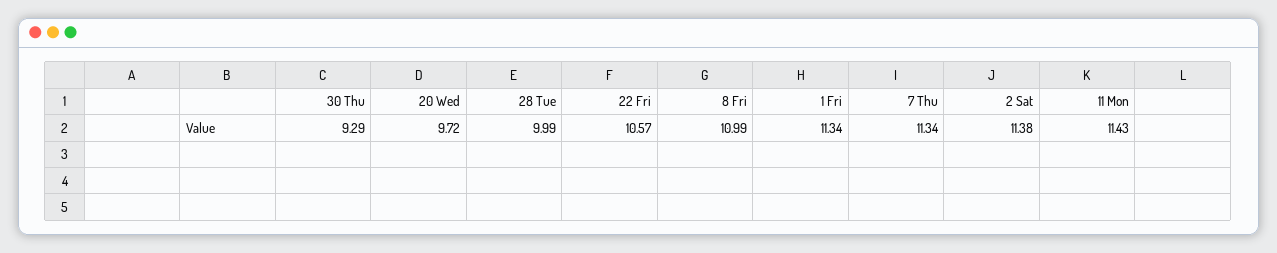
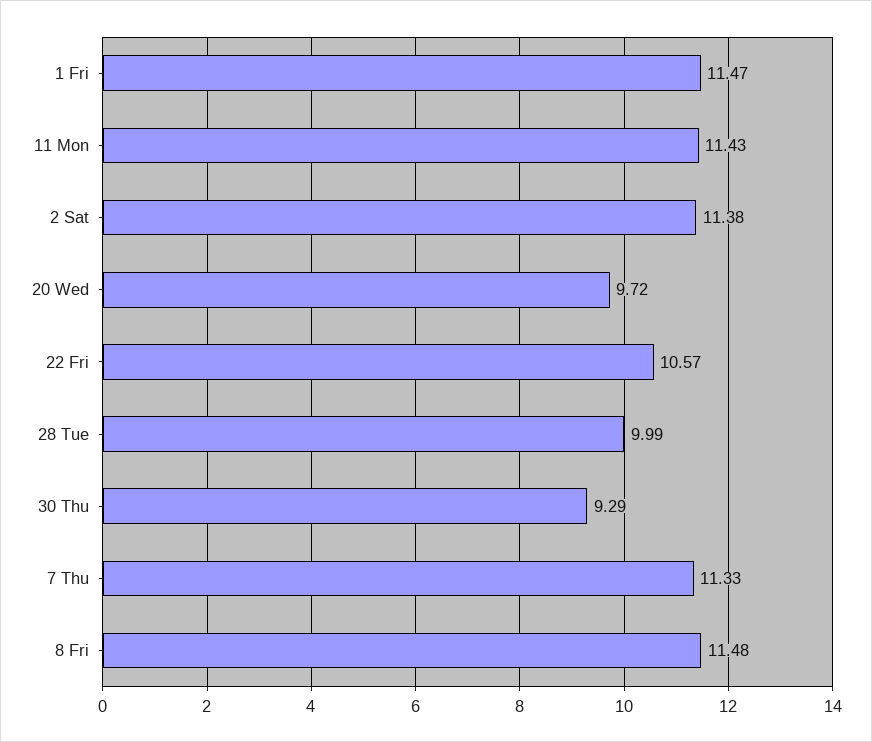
8 Fri: 10.99 -> 11.48
1 Fri: 11.34 -> 11.47
7 Thu: 11.34 -> 11.33

